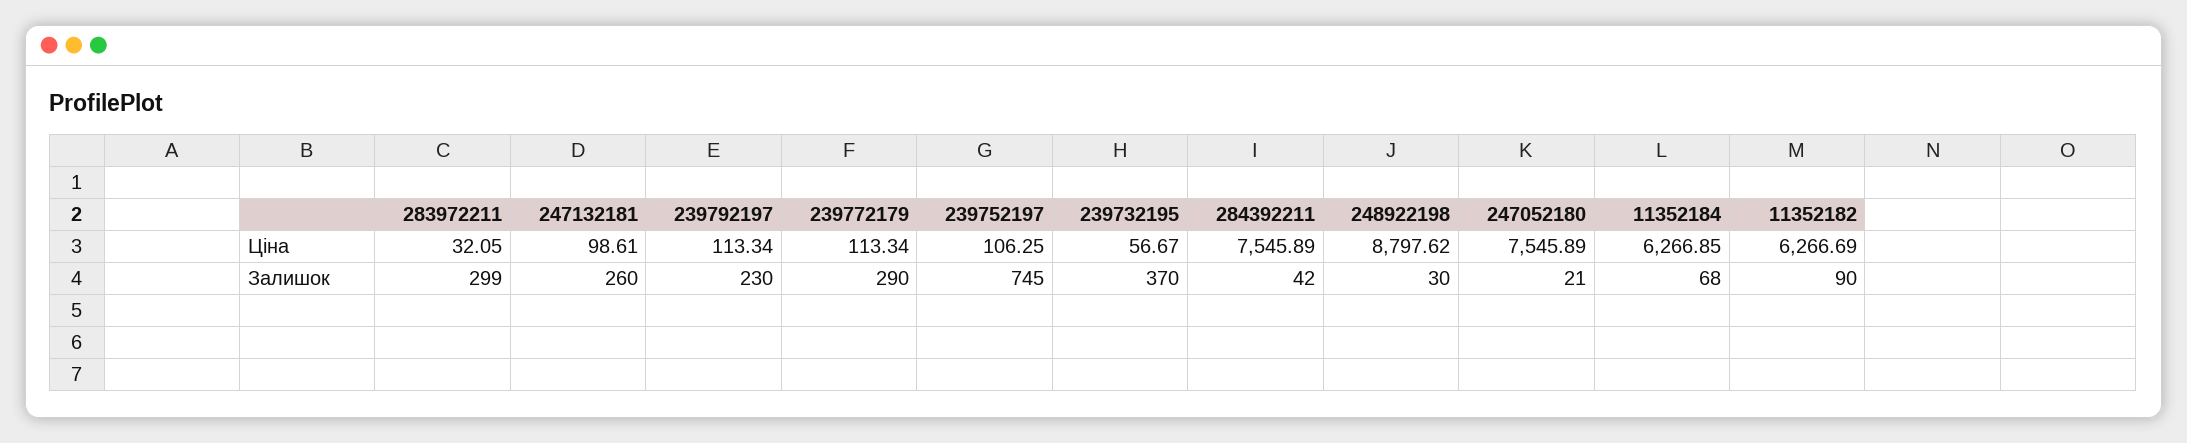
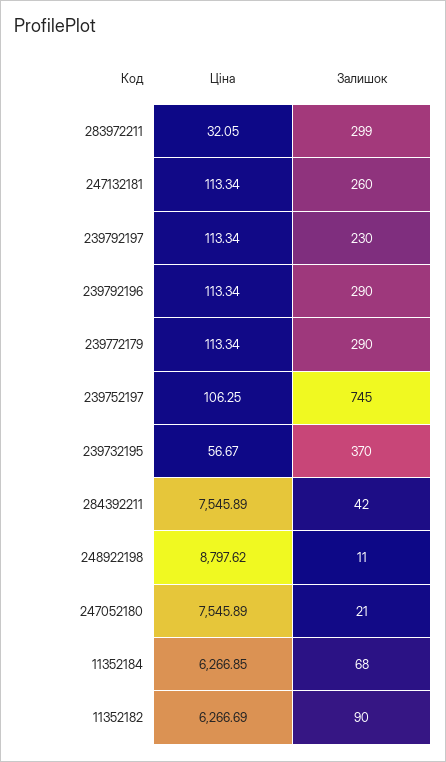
247132181, Ціна: 98.61 -> 113.34
248922198, Залишок: 30 -> 11
239792196, Ціна: none -> 113.34
239792196, Залишок: none -> 290

